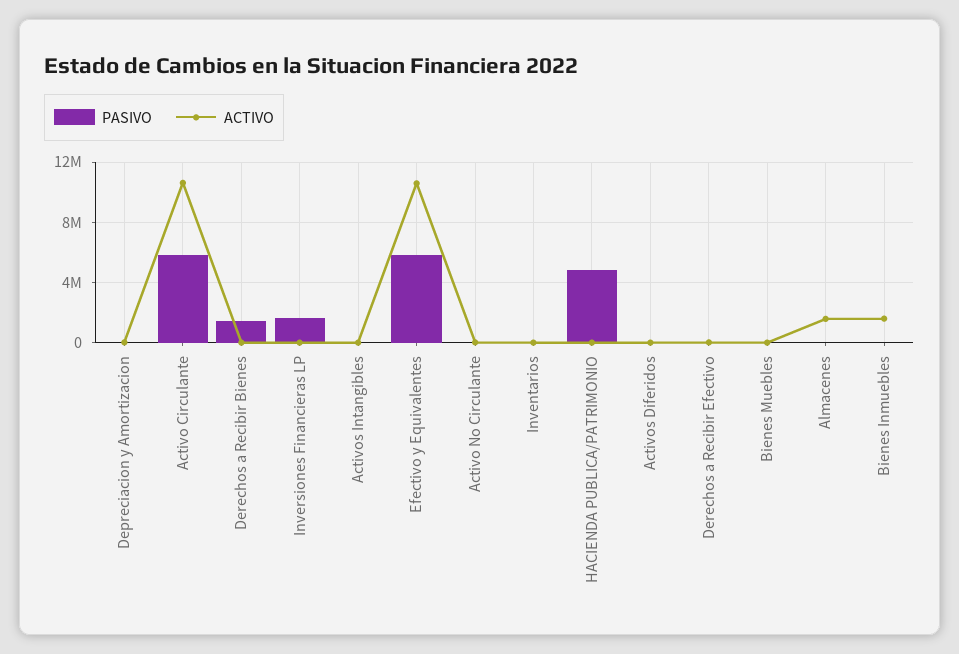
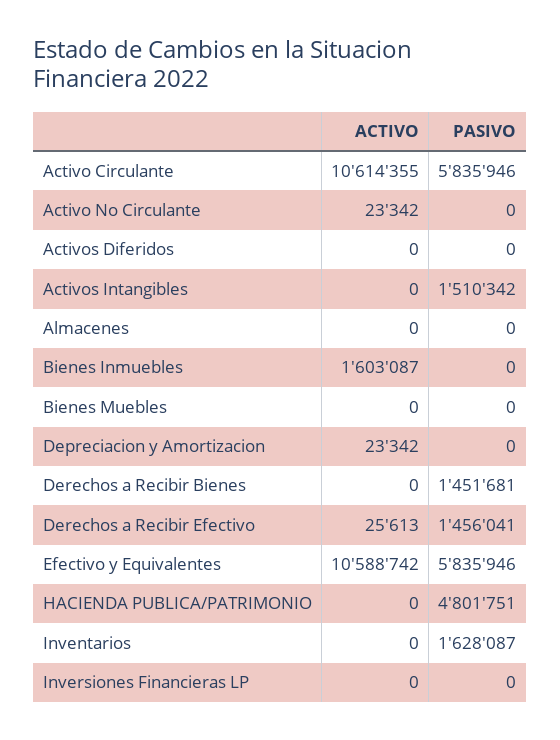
PASIVO, Inversiones Financieras LP: 1500000 -> 0
PASIVO, Activos Intangibles: 0 -> 1510342
PASIVO, Inventarios: 0 -> 1628087
PASIVO, Derechos a Recibir Efectivo: 0 -> 1456041
ACTIVO, Almacenes: 1500000 -> 0

